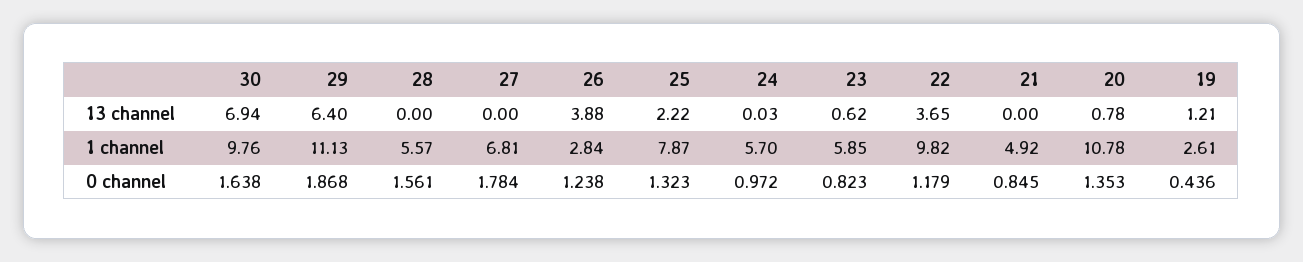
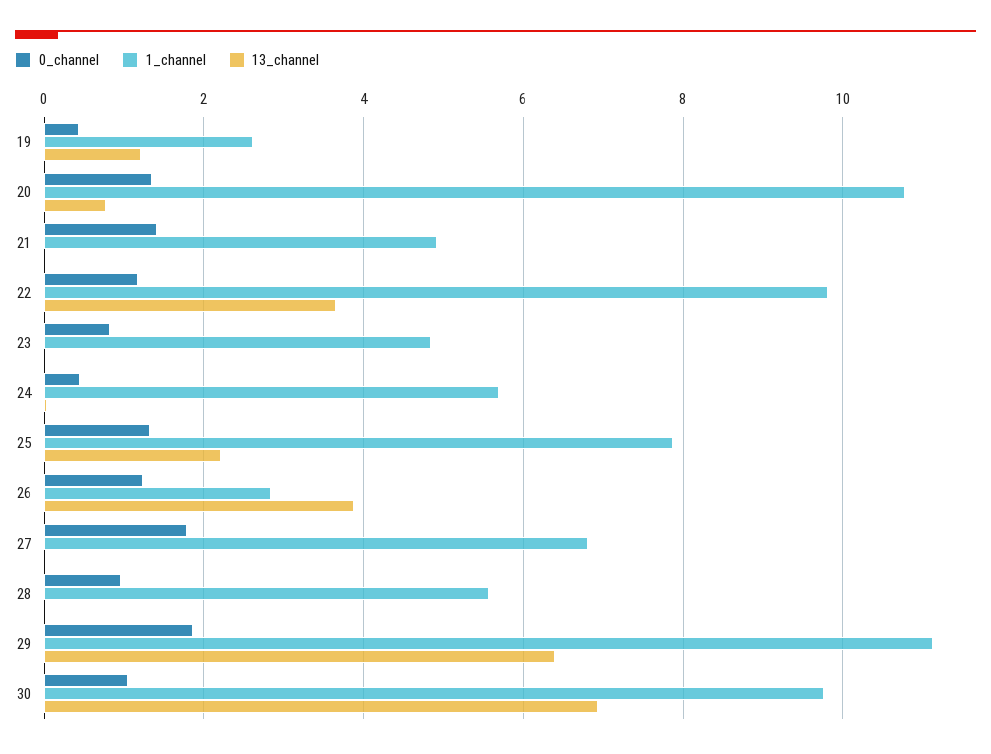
13 channel, 23: 0.62 -> 0
1 channel, 23: 5.85 -> 4.8
0 channel, 30: 1.638 -> 1
0 channel, 28: 1.561 -> 1
0 channel, 24: 0.972 -> 0.4
0 channel, 21: 0.845 -> 1.4

